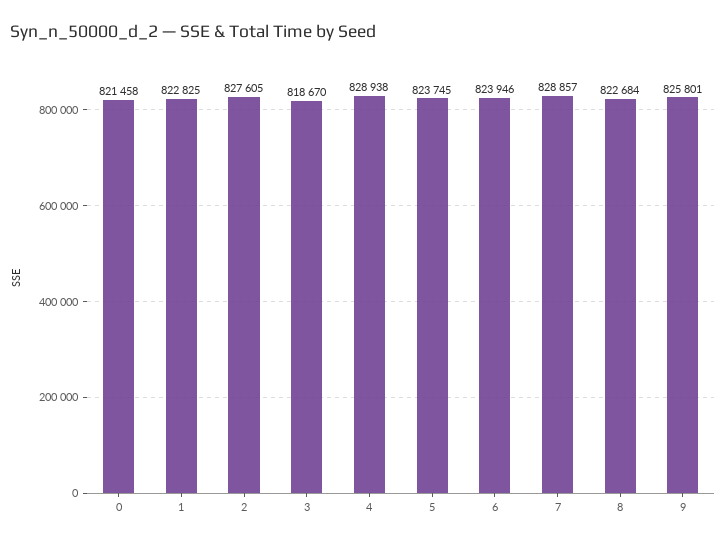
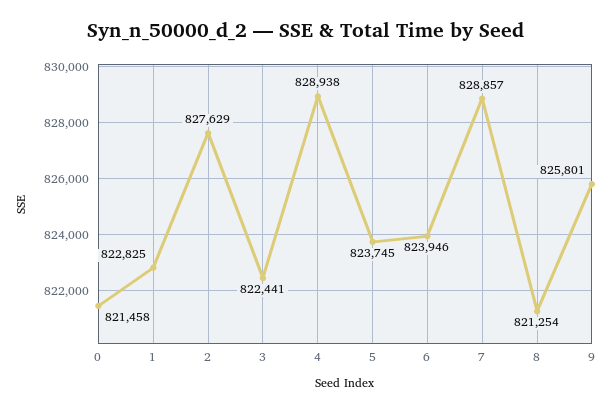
2: 827605 -> 827629
3: 818670 -> 822441
8: 822684 -> 821254

